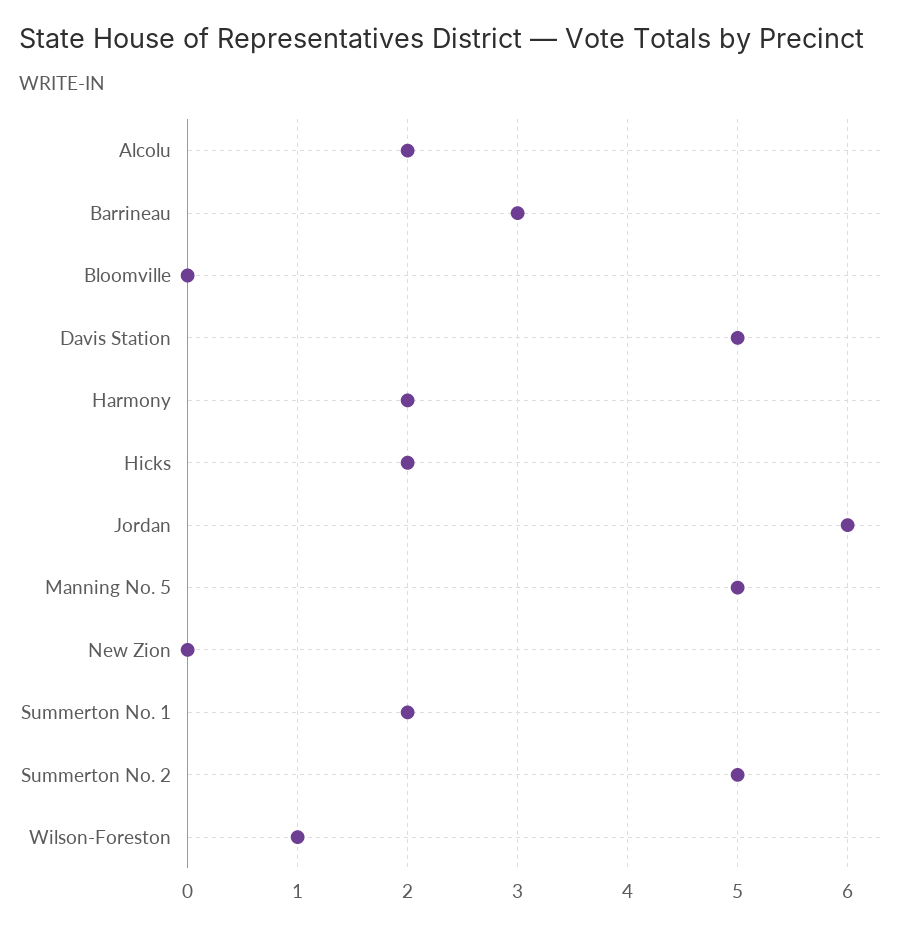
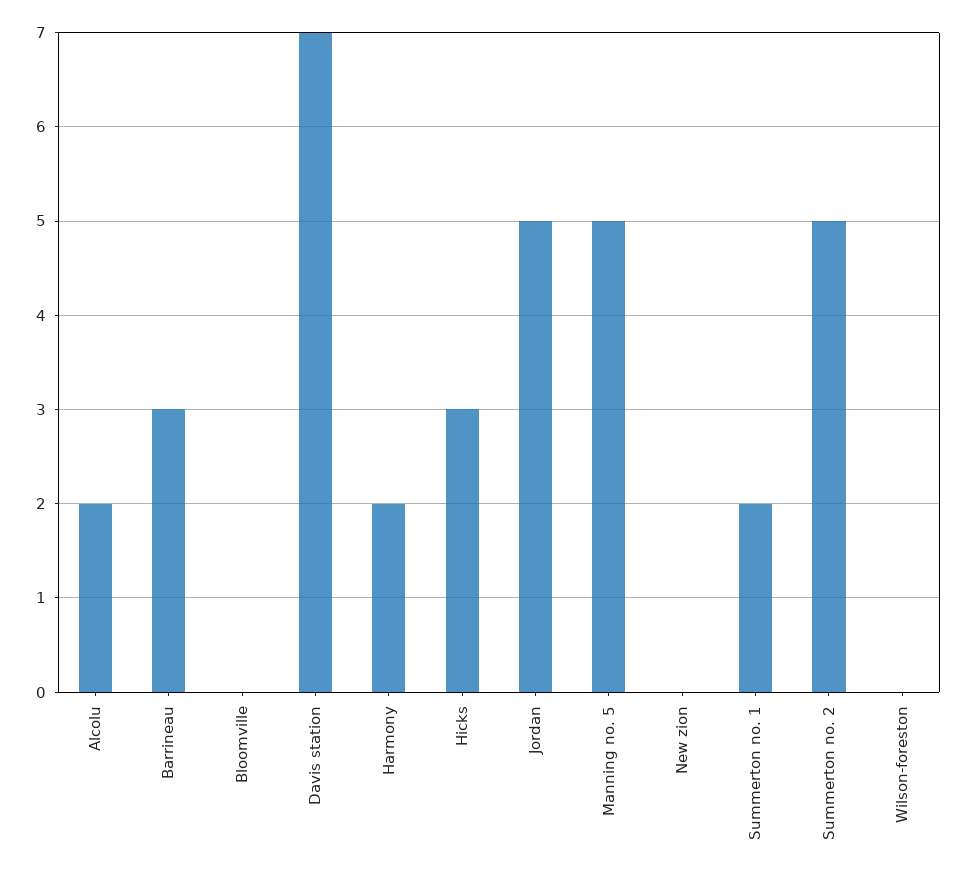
Davis Station: 5 -> 7
Hicks: 2 -> 3
Jordan: 6 -> 5
Wilson-Foreston: 1 -> 0

